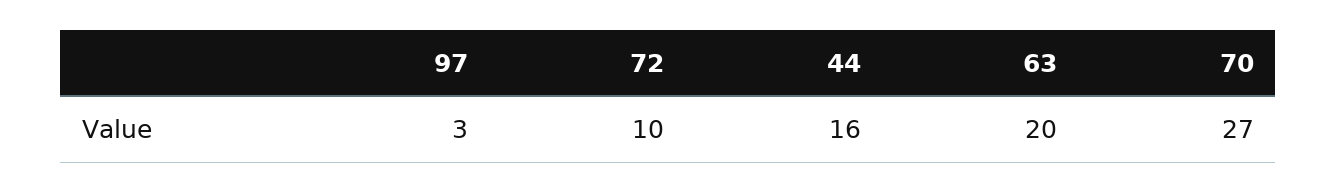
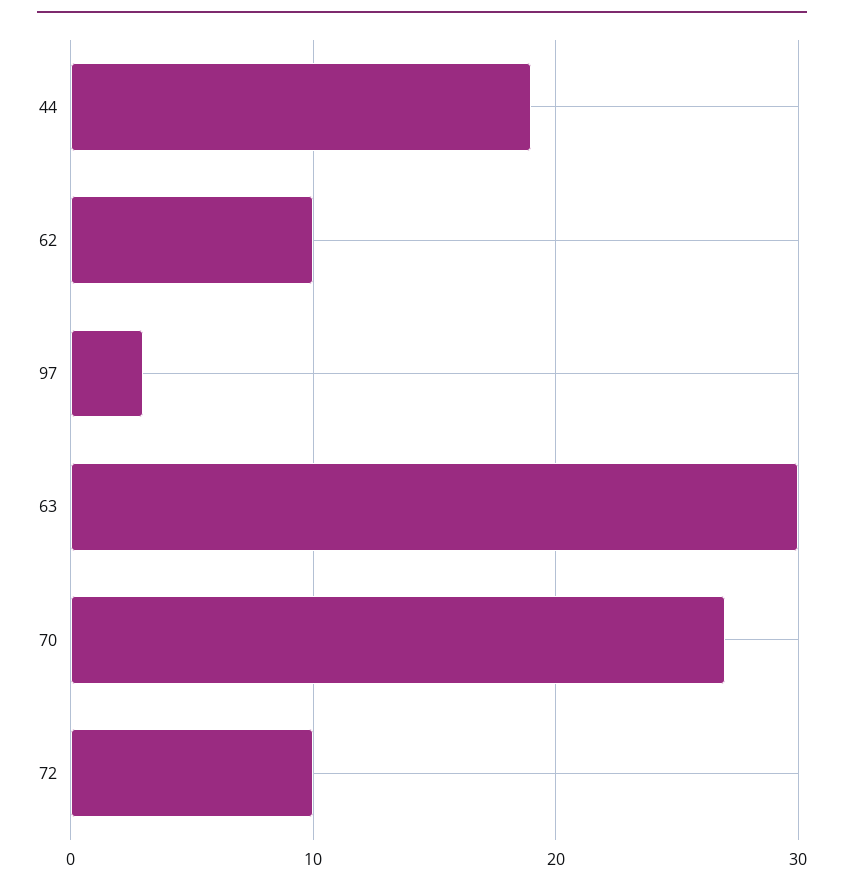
44: 16 -> 19
63: 20 -> 30
62: none -> 10

